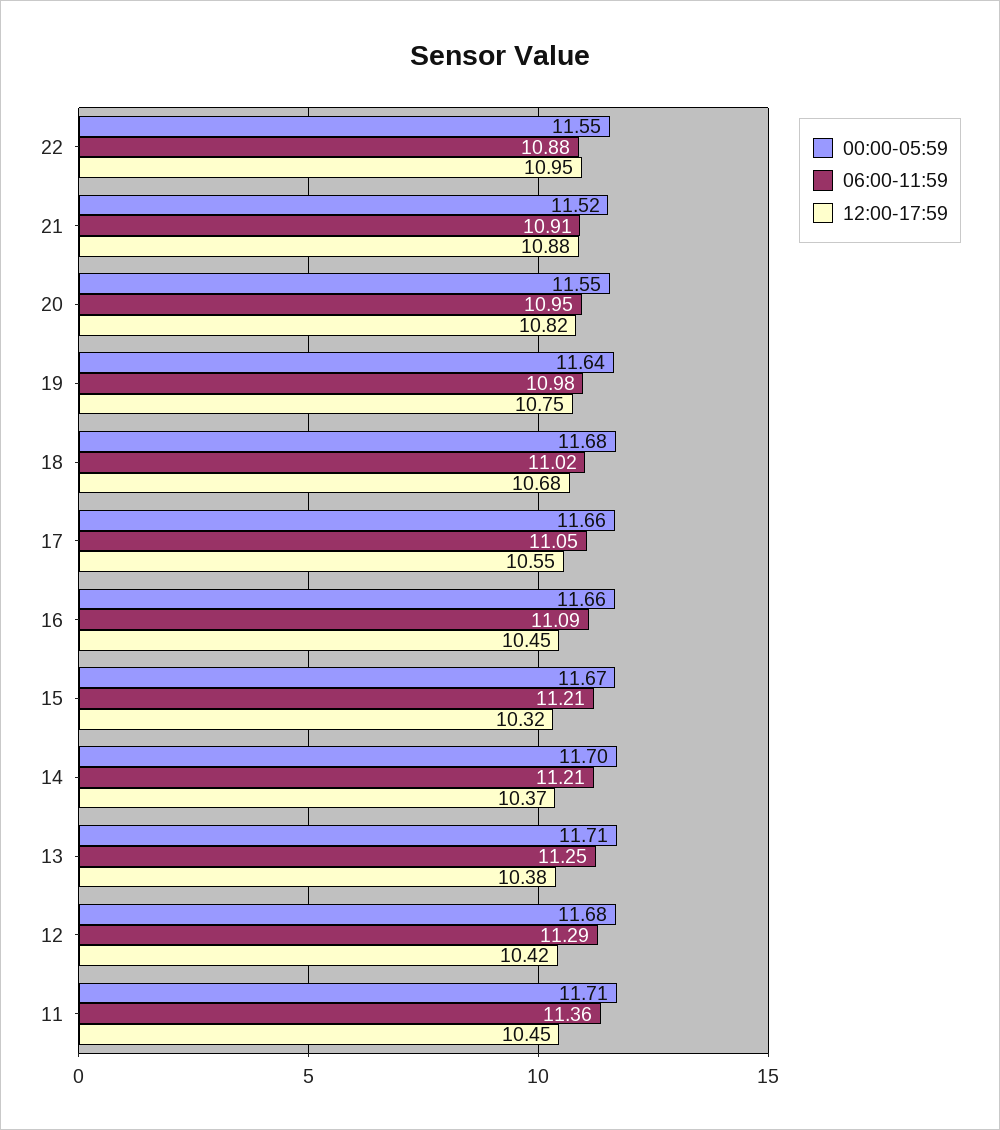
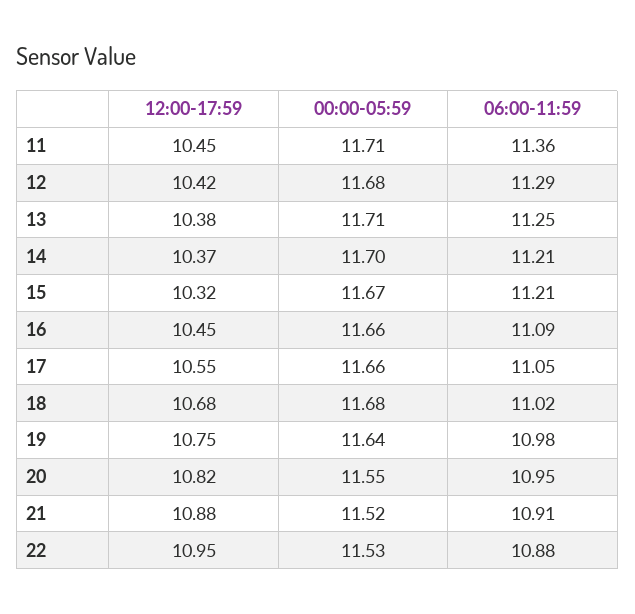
00:00-05:59, 22: 11.55 -> 11.53

